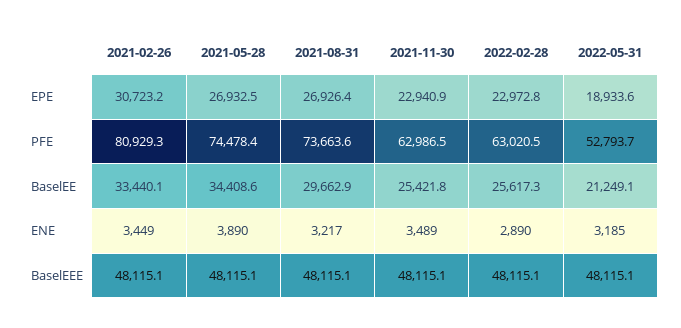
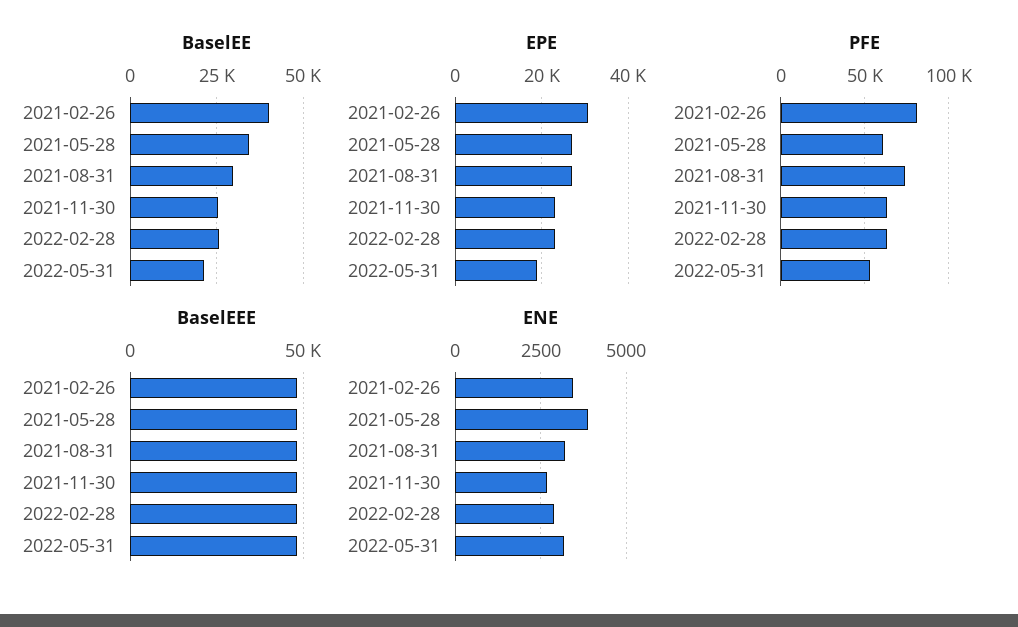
PFE, 2021-05-28: 74478.4 -> 60000
BaselEE, 2021-02-26: 33440.1 -> 40000
ENE, 2021-11-30: 3489 -> 2750

